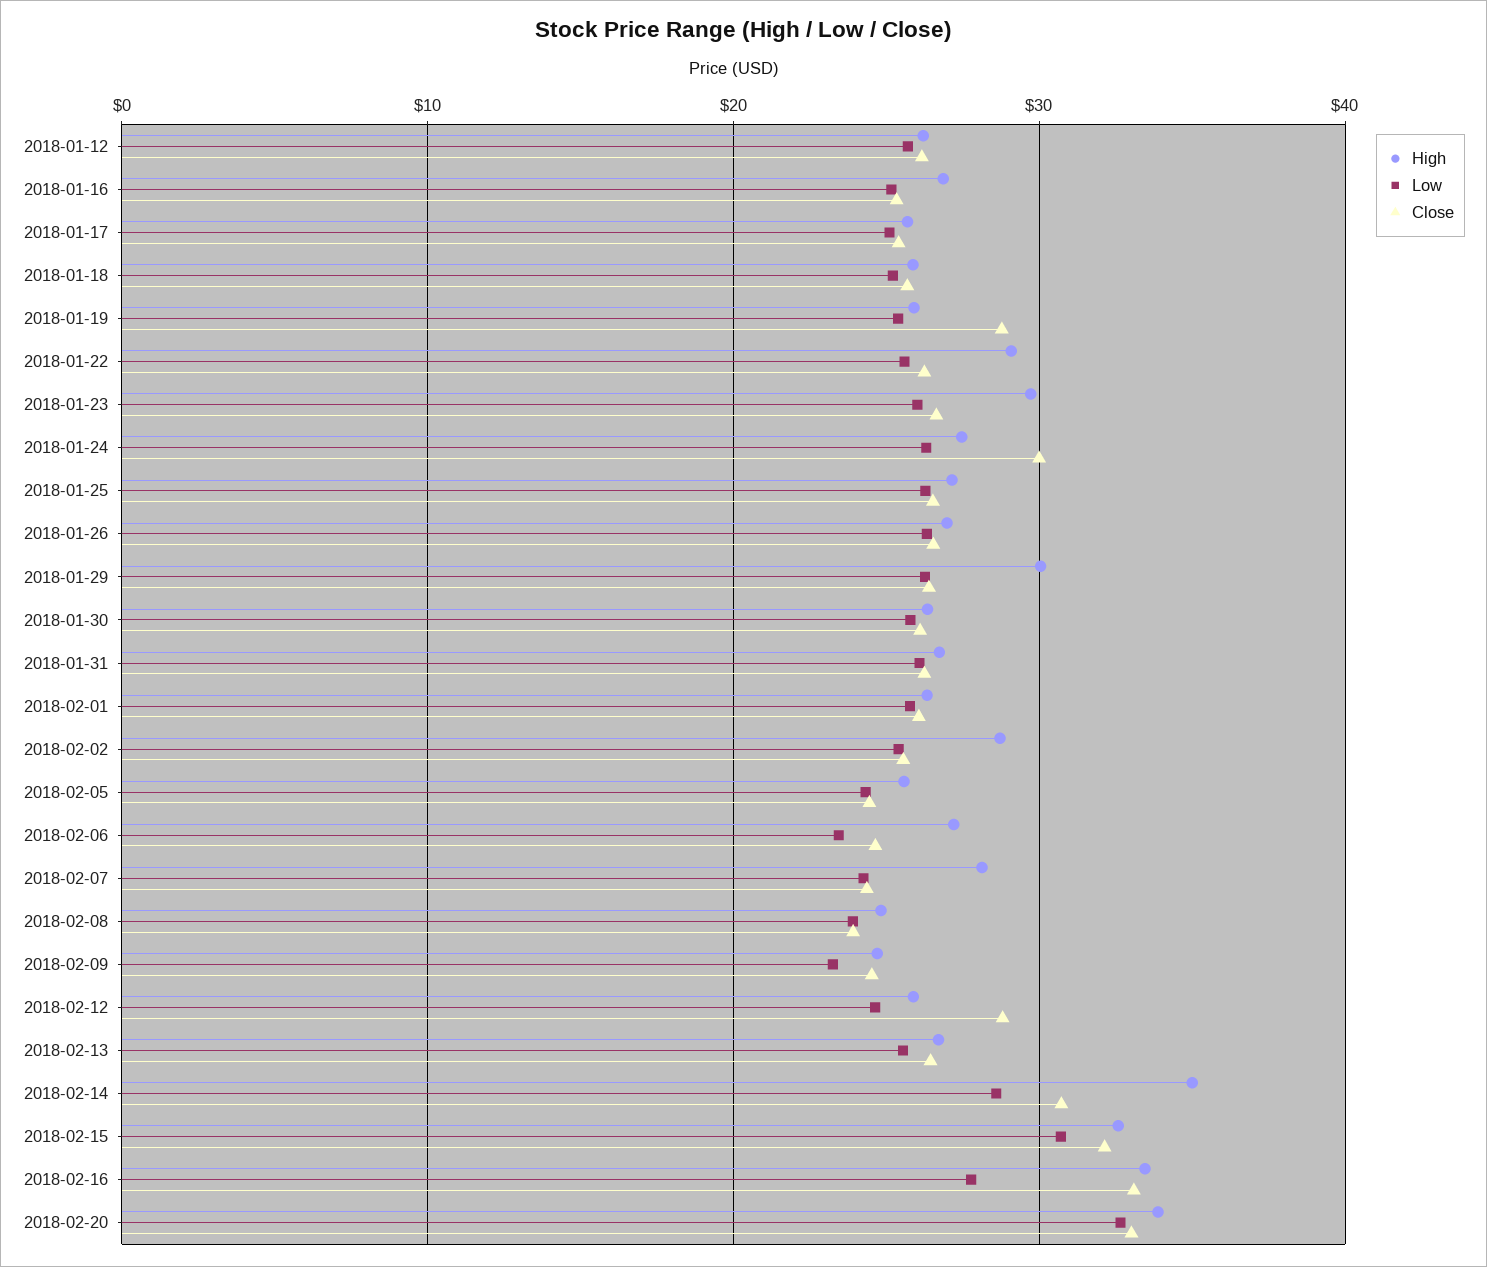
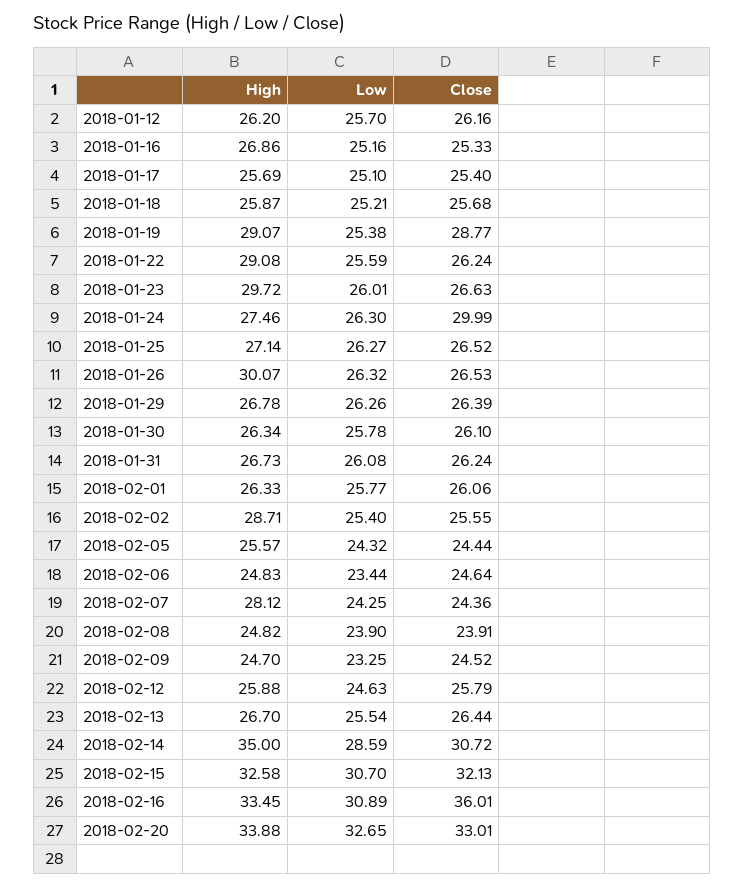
High, 2018-01-19: 26 -> 29.07
High, 2018-01-26: 27 -> 30.07
High, 2018-01-29: 30 -> 26.78
High, 2018-02-06: 27 -> 24.83
Close, 2018-02-12: 29 -> 25.79
Low, 2018-02-16: 28 -> 30.89
Close, 2018-02-16: 33 -> 36.01

